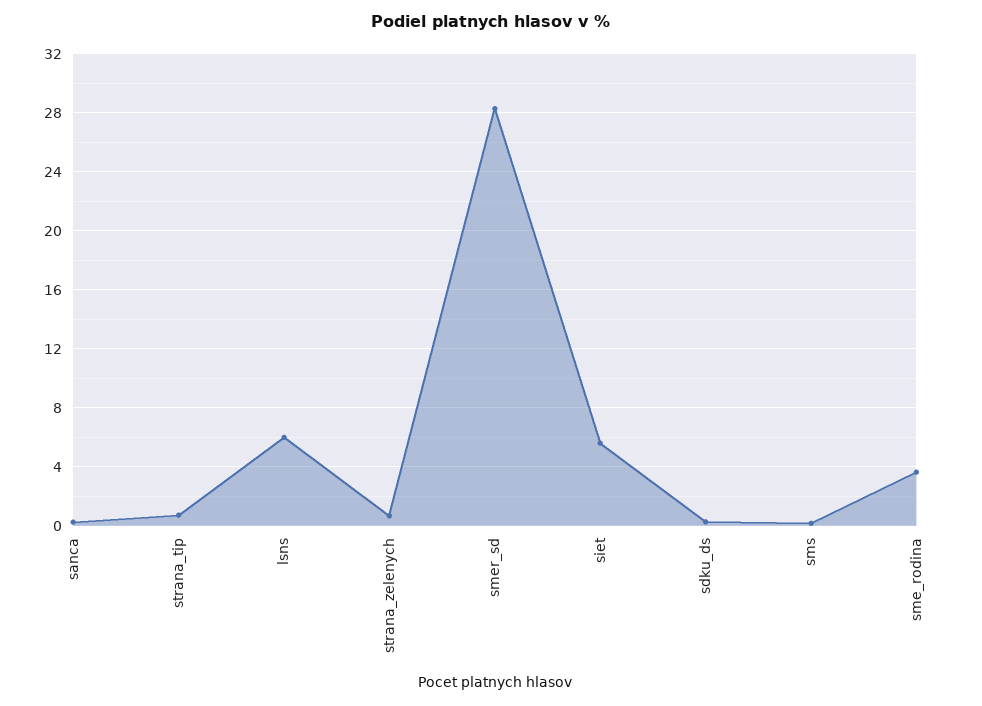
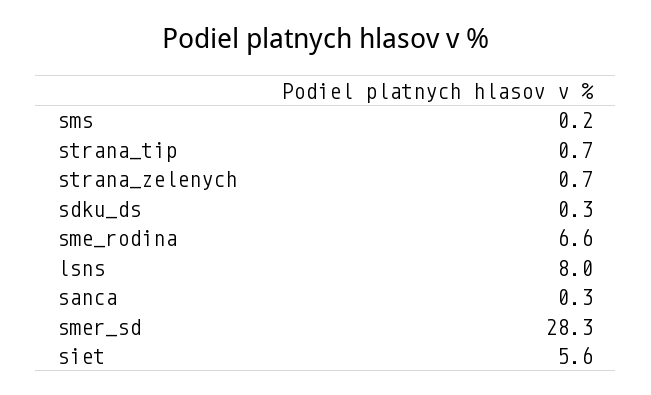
lsns: 6 -> 8
sme_rodina: 3.5 -> 6.6

